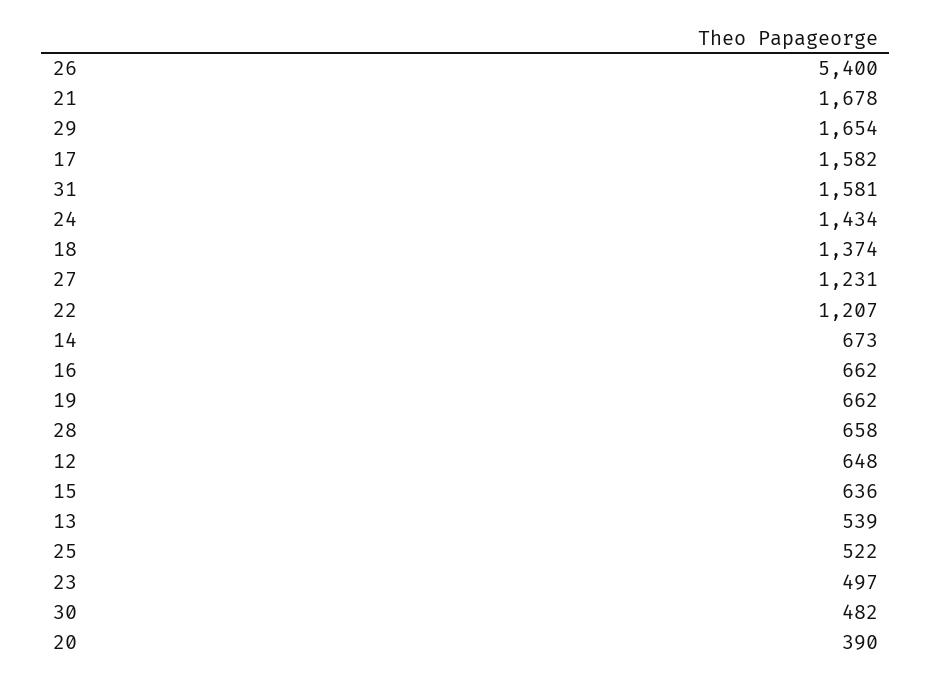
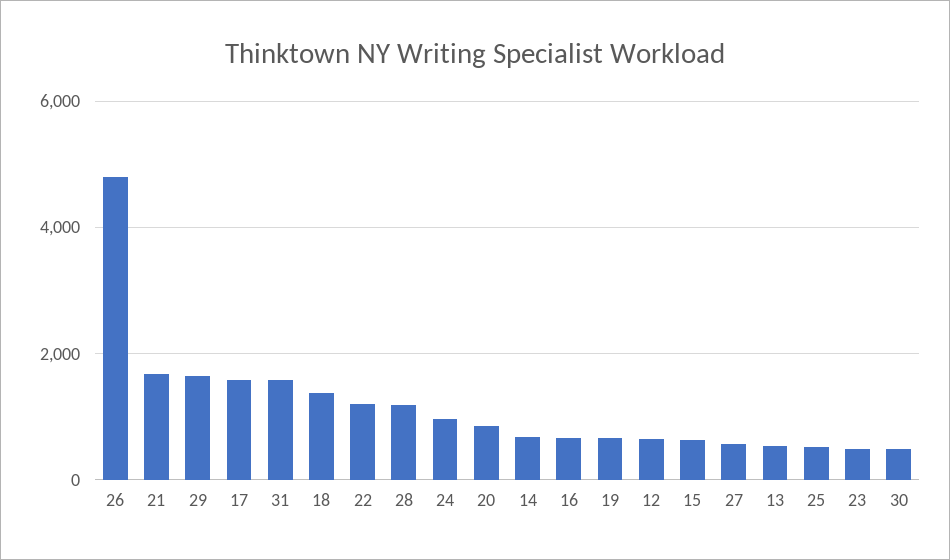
26: 5400 -> 4800
24: 1434 -> 1000
27: 1231 -> 600
28: 658 -> 1200
20: 390 -> 800

